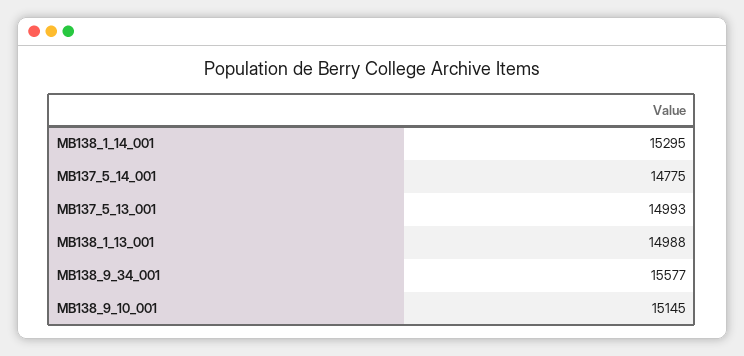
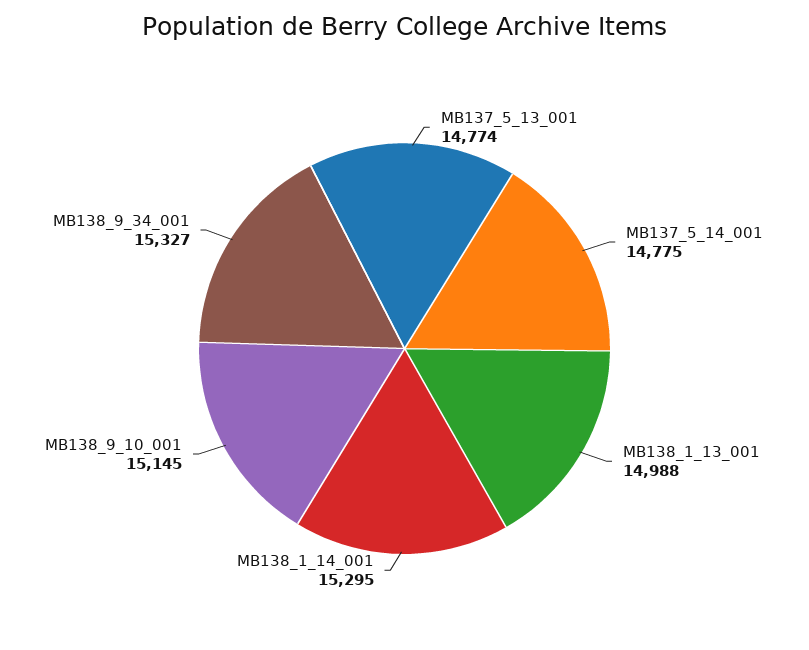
MB137_5_13_001: 14993 -> 14774
MB138_9_34_001: 15577 -> 15327

